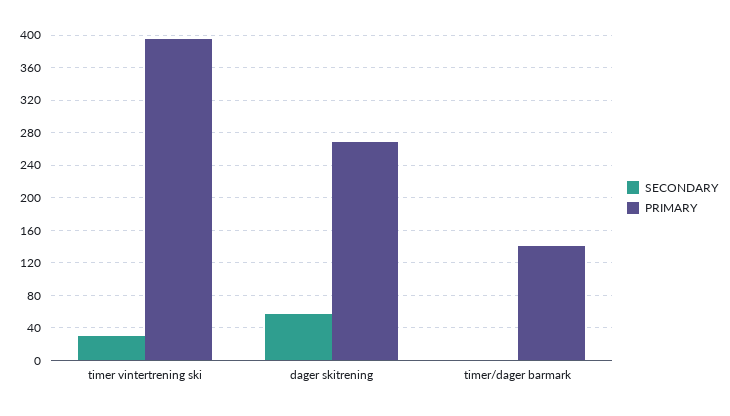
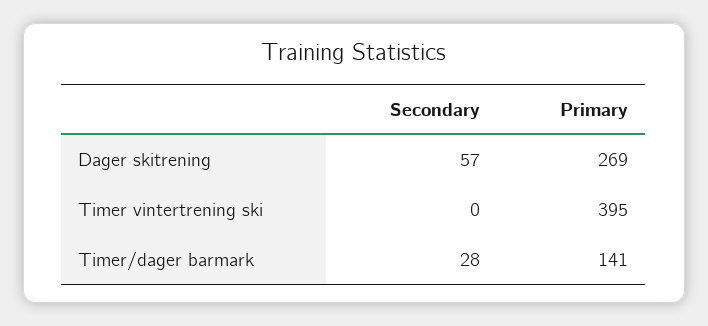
SECONDARY, timer vintertrening ski: 30 -> 0
SECONDARY, timer/dager barmark: 0 -> 28

